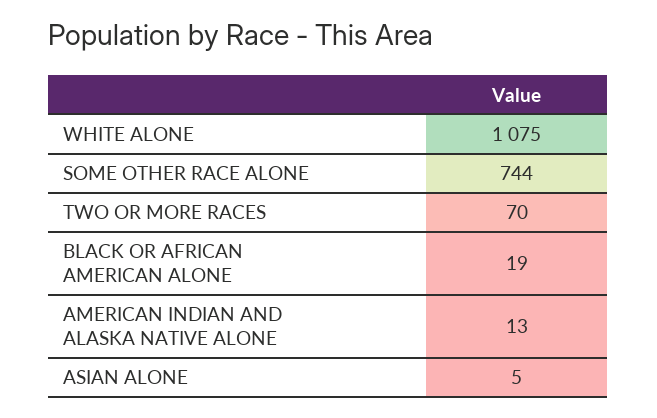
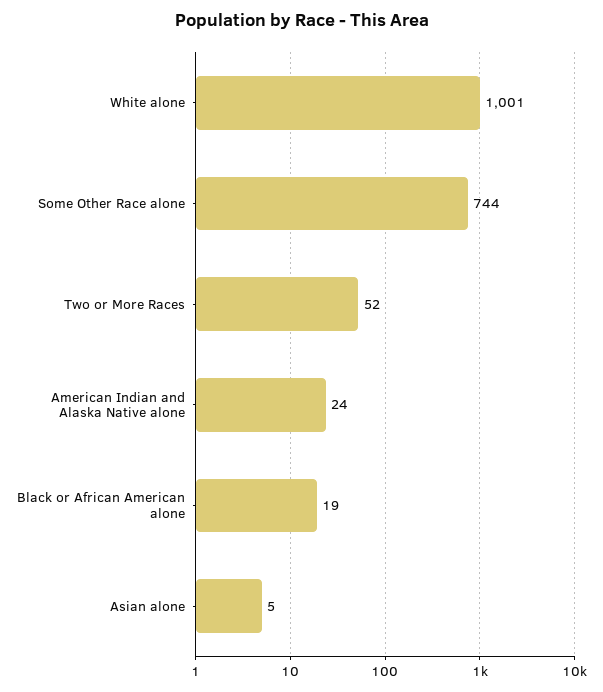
WHITE ALONE: 1075 -> 1001
TWO OR MORE RACES: 70 -> 52
AMERICAN INDIAN AND ALASKA NATIVE ALONE: 13 -> 24

